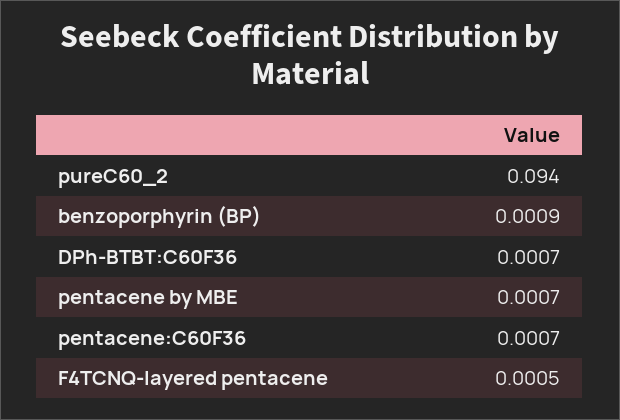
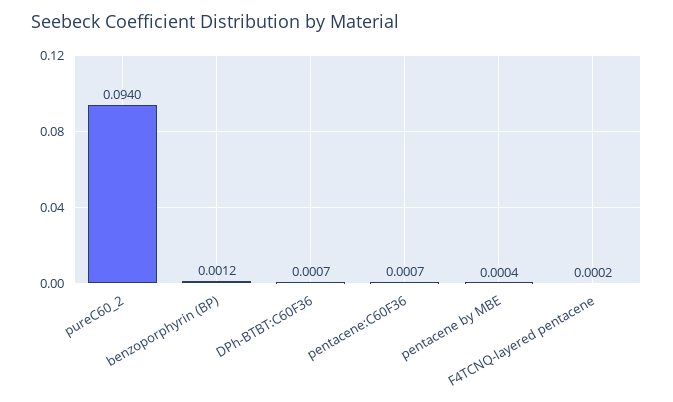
benzoporphyrin (BP): 0.0009 -> 0.0012
pentacene by MBE: 0.0007 -> 0.0004
F4TCNQ-layered pentacene: 0.0005 -> 0.0002

